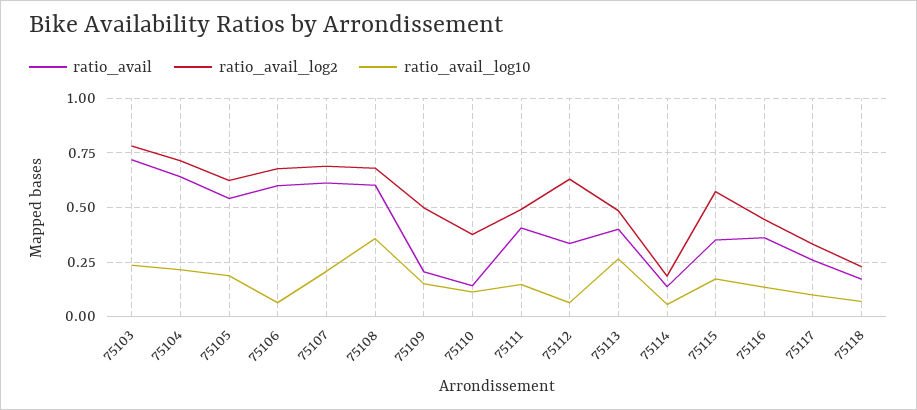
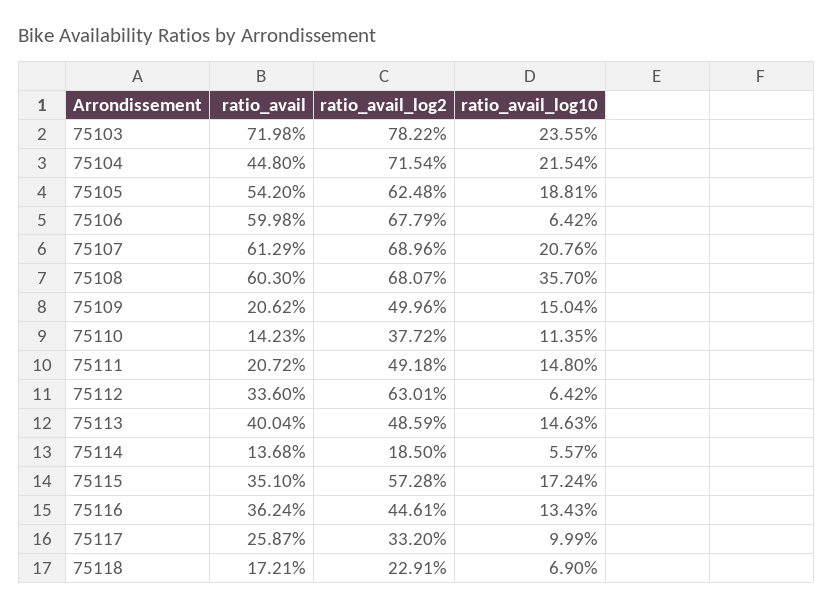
ratio_avail, 75104: 0.65 -> 0.448
ratio_avail, 75111: 0.4 -> 0.2072
ratio_avail_log10, 75113: 0.25 -> 0.1463

